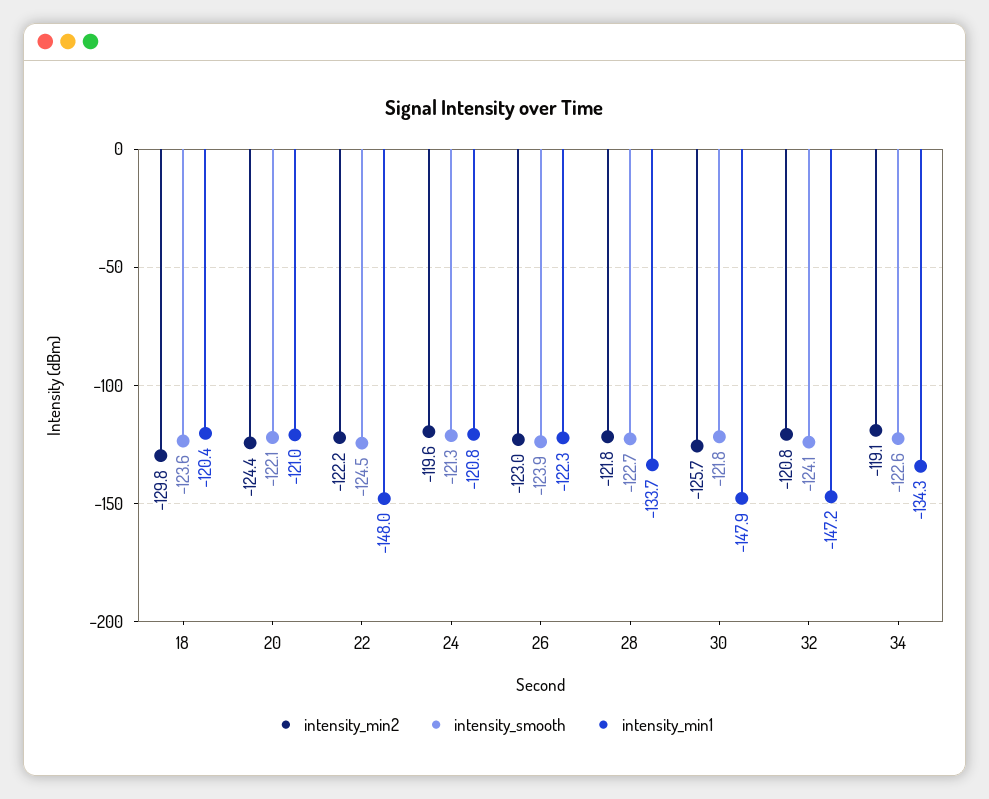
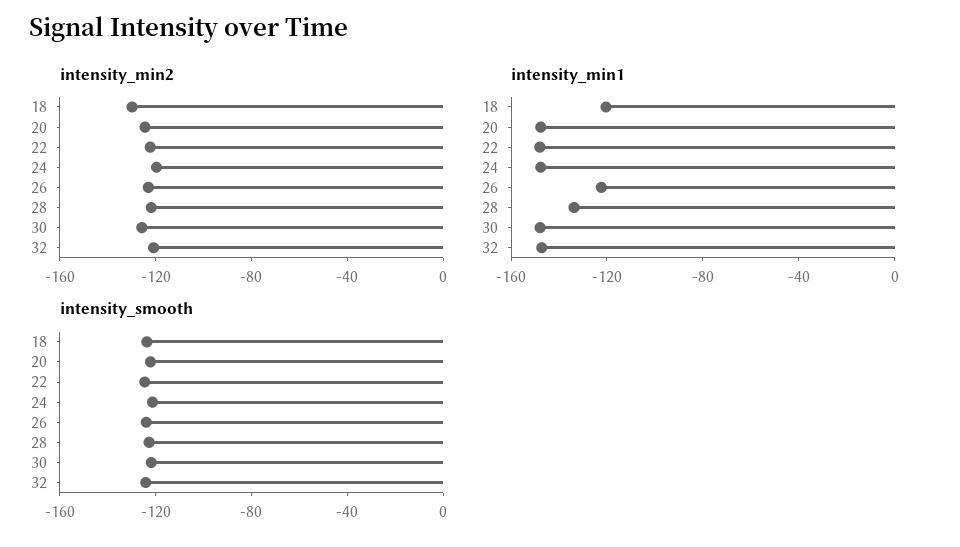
intensity_min1, 20: -121 -> -150
intensity_min1, 24: -120.8 -> -150
intensity_min2, 34: -119.1 -> none
intensity_smooth, 34: -122.6 -> none
intensity_min1, 34: -134.3 -> none

